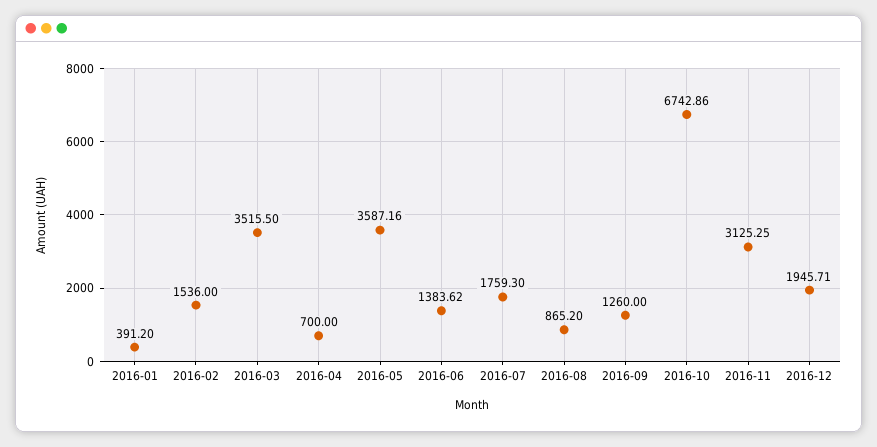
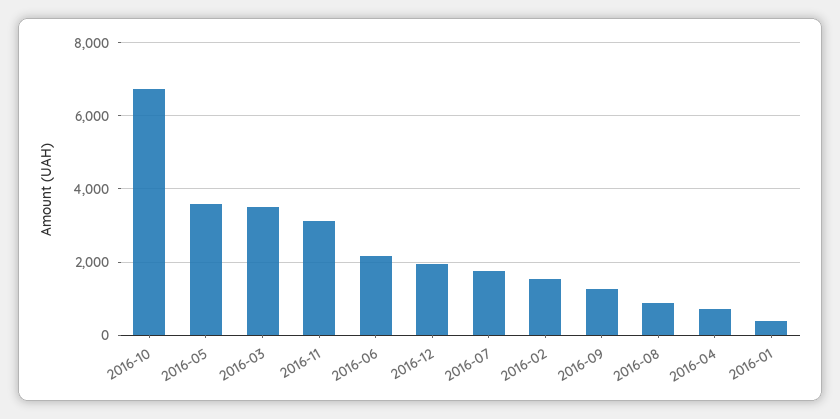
2016-06: 1383.62 -> 2200

